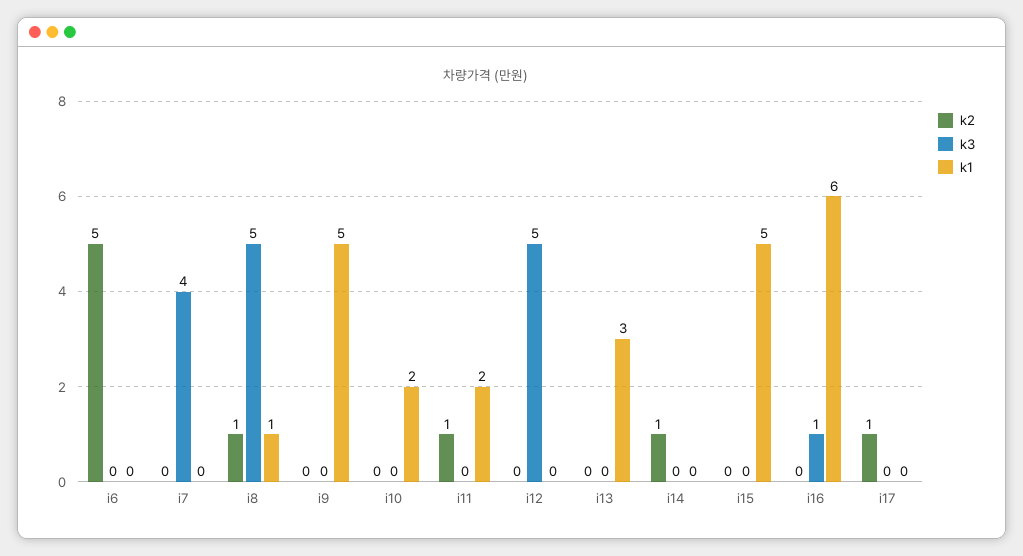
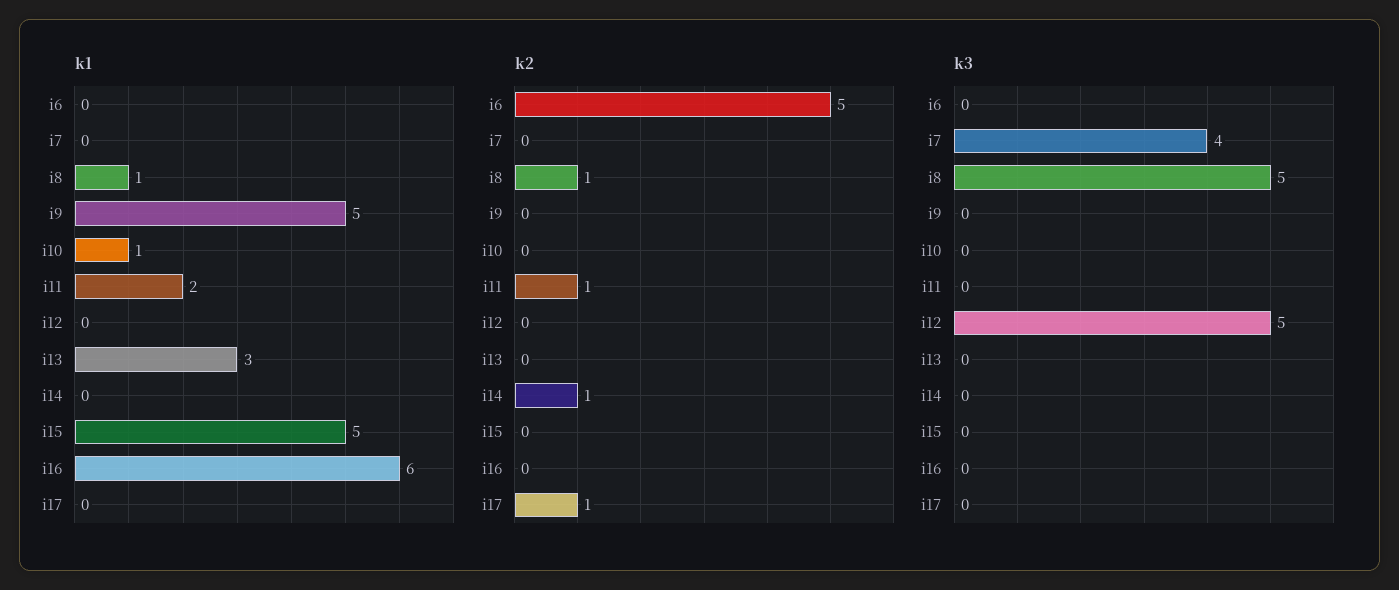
k1, i10: 2 -> 1
k3, i16: 1 -> 0

